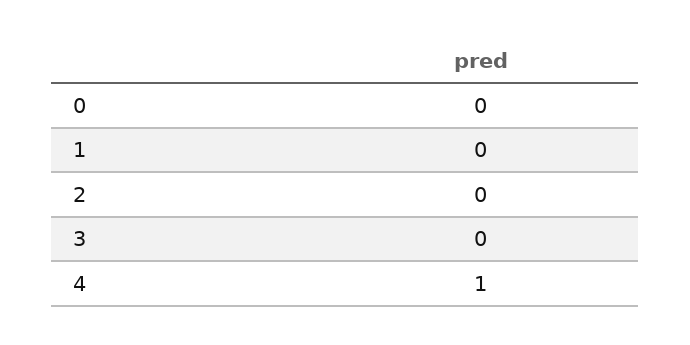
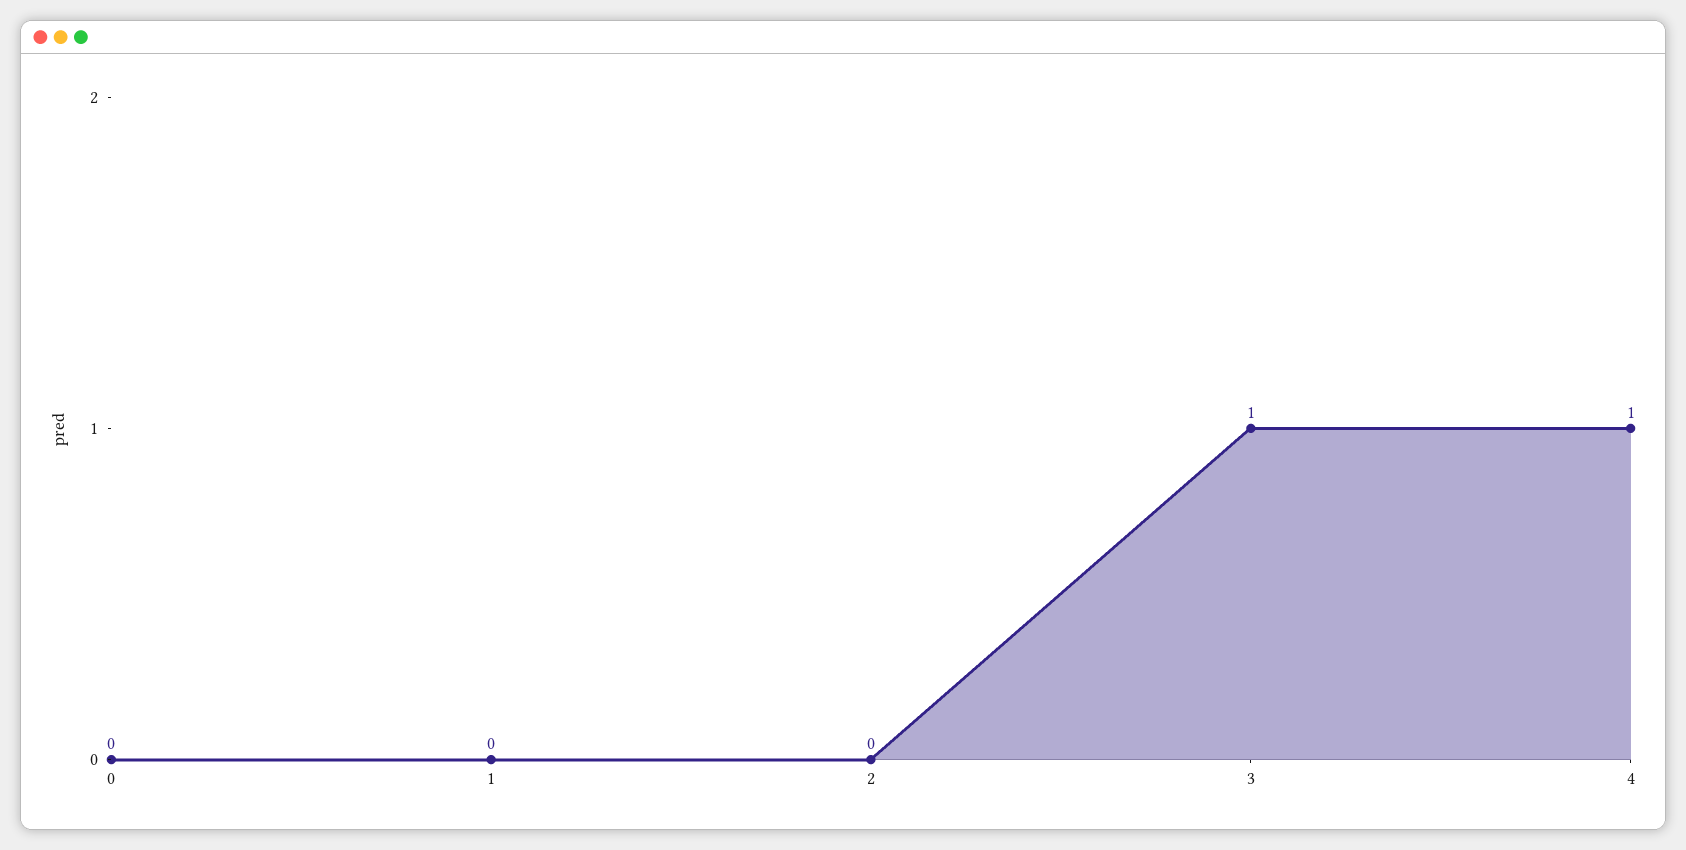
3: 0 -> 1

